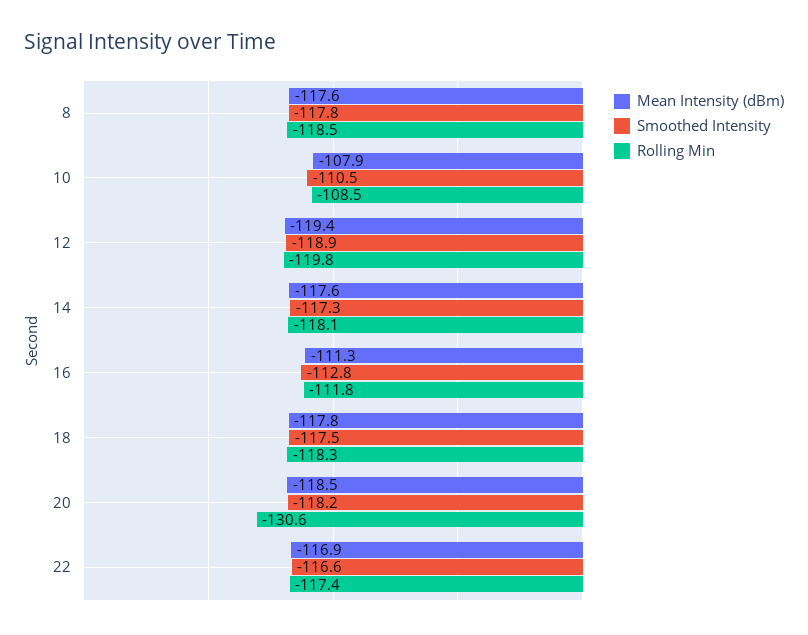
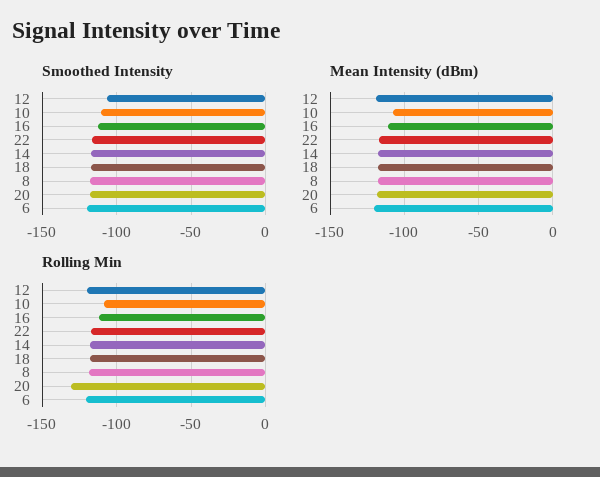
Smoothed Intensity, 12: -118.9 -> -105
Smoothed Intensity, 6: none -> -120
Mean Intensity (dBm), 6: none -> -120
Rolling Min, 6: none -> -120

